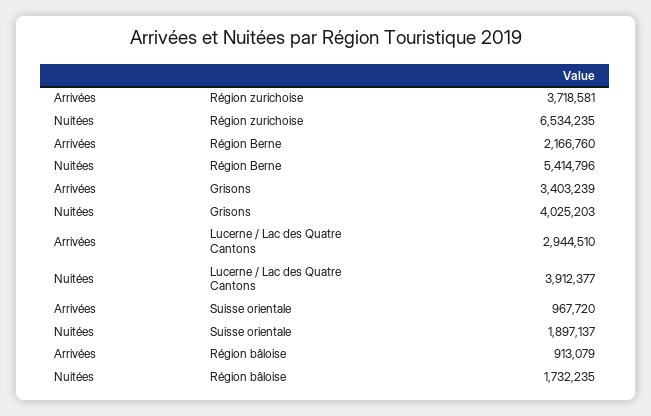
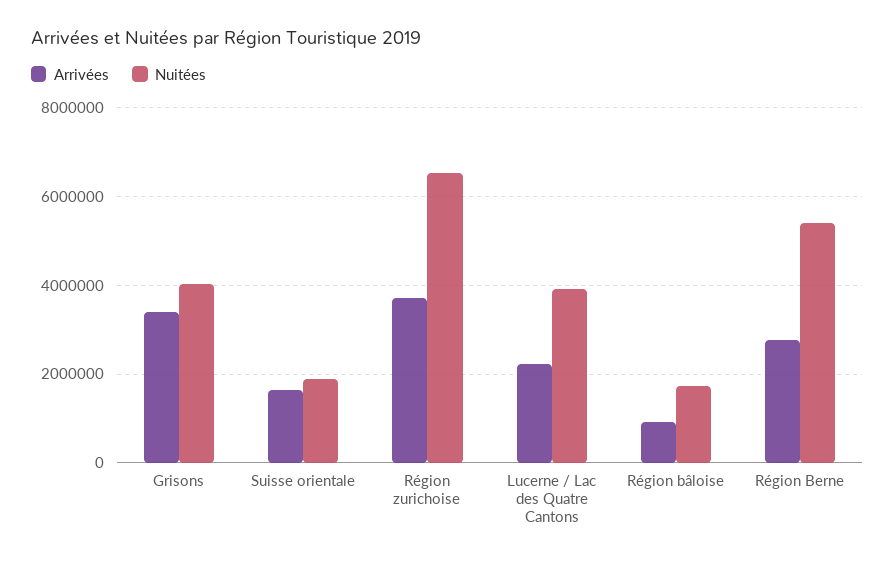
Arrivées, Région Berne: 2166760 -> 2800000
Arrivées, Lucerne / Lac des Quatre Cantons: 2944510 -> 2200000
Arrivées, Suisse orientale: 967720 -> 1600000

